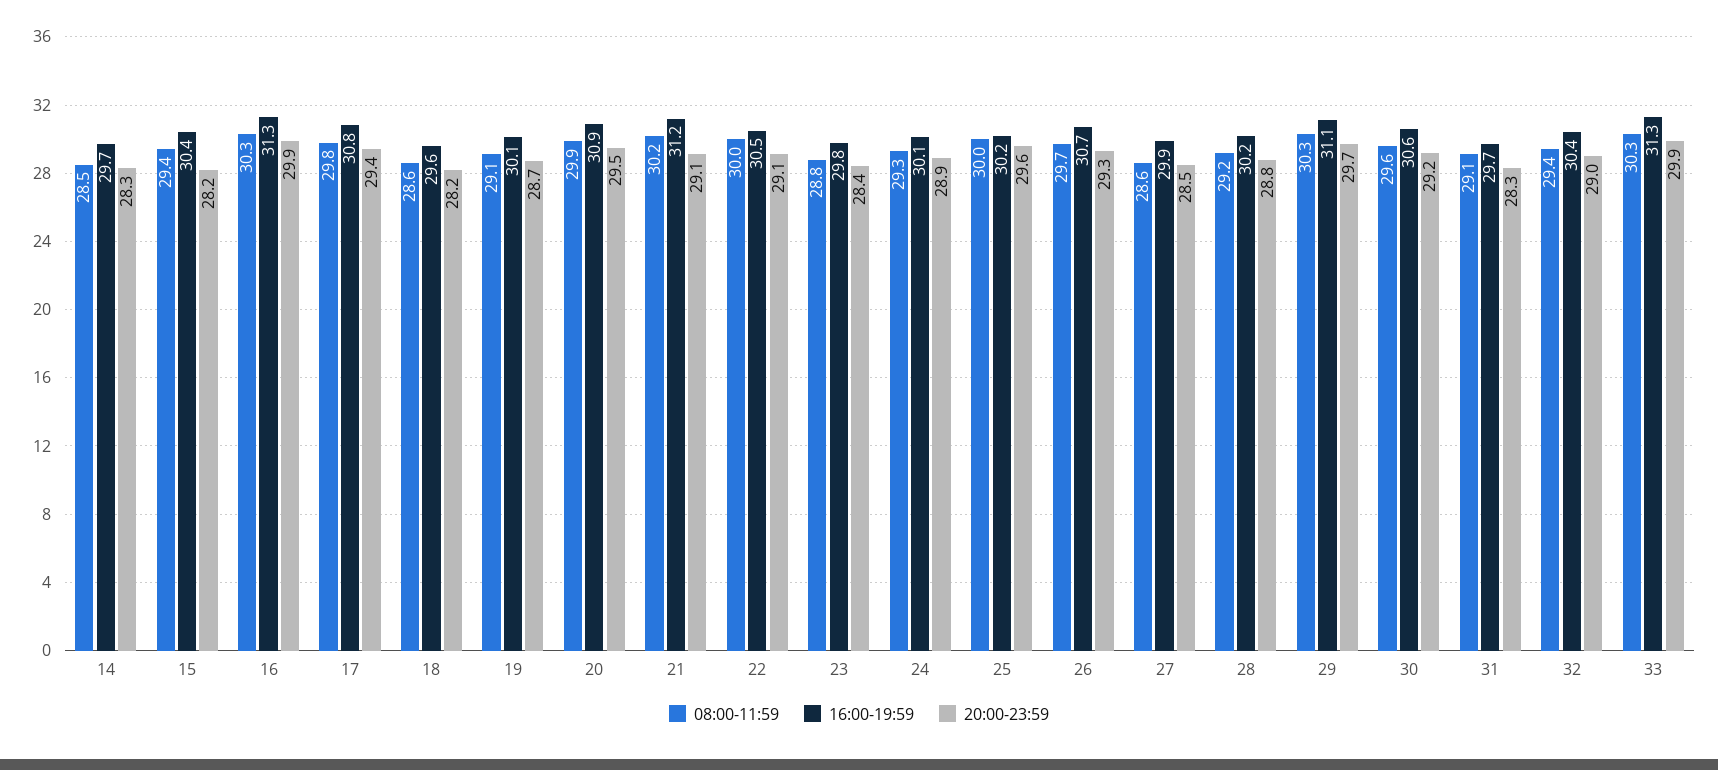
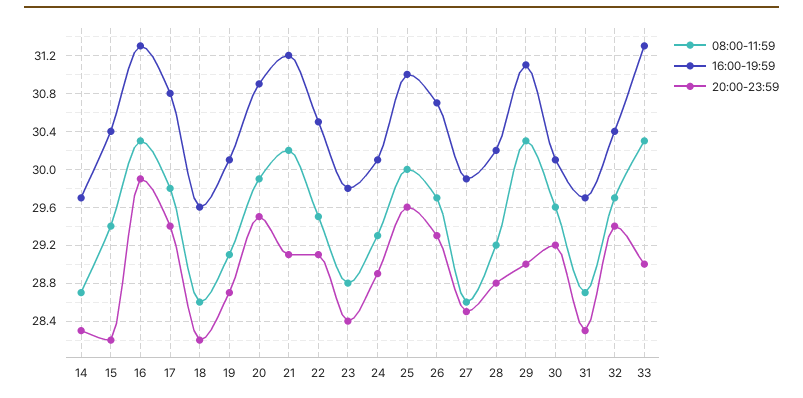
08:00-11:59, 14: 28.5 -> 28.7
08:00-11:59, 22: 30 -> 29.5
16:00-19:59, 25: 30.2 -> 31
20:00-23:59, 29: 29.7 -> 29
16:00-19:59, 30: 30.6 -> 30.1
08:00-11:59, 31: 29.1 -> 28.7
08:00-11:59, 32: 29.4 -> 29.7
20:00-23:59, 32: 29 -> 29.4
20:00-23:59, 33: 29.9 -> 29

